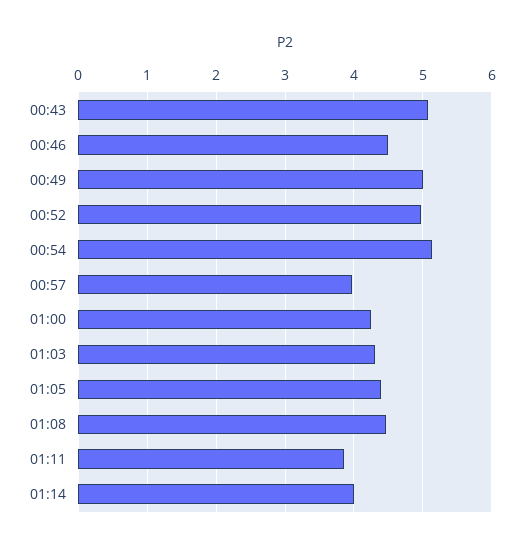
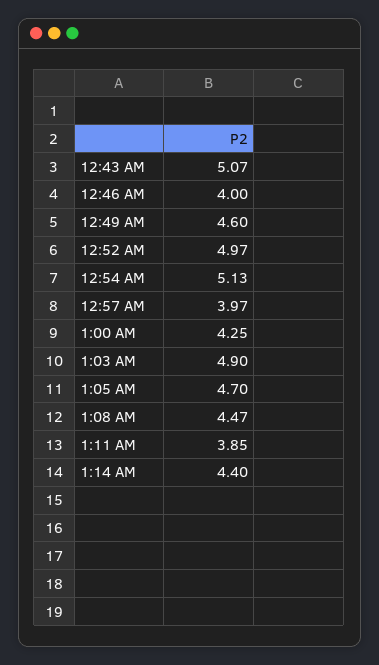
00:46: 4.5 -> 4
00:49: 5 -> 4.6
01:03: 4.3 -> 4.9
01:05: 4.4 -> 4.7
01:14: 4 -> 4.4

